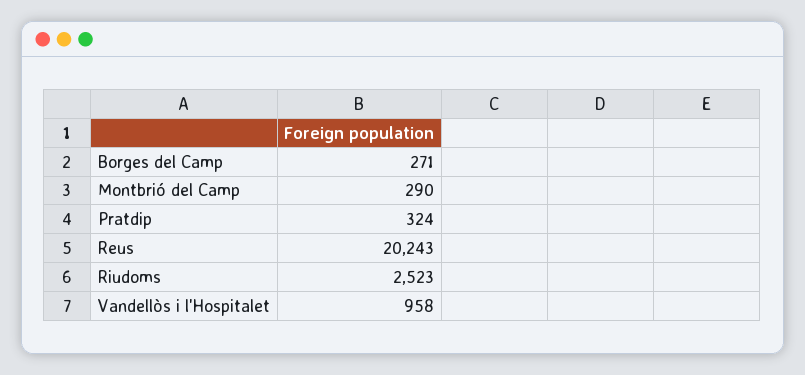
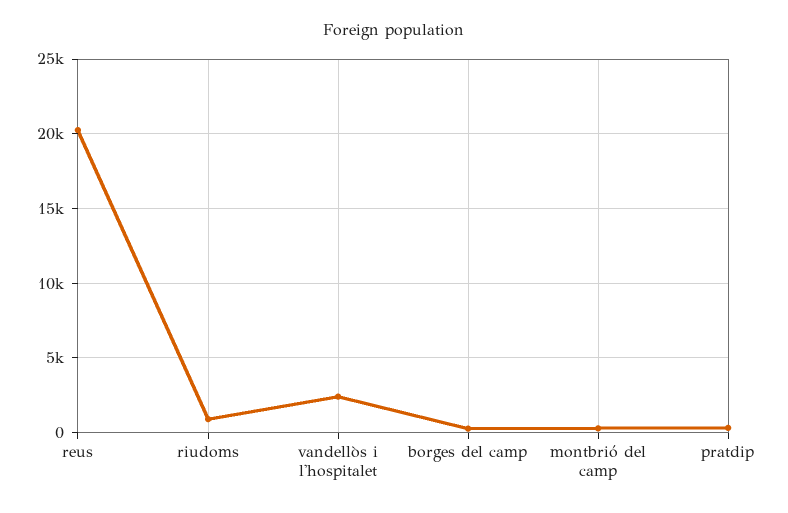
Riudoms: 2523 -> 1000
Vandellòs i l'Hospitalet: 958 -> 2500

